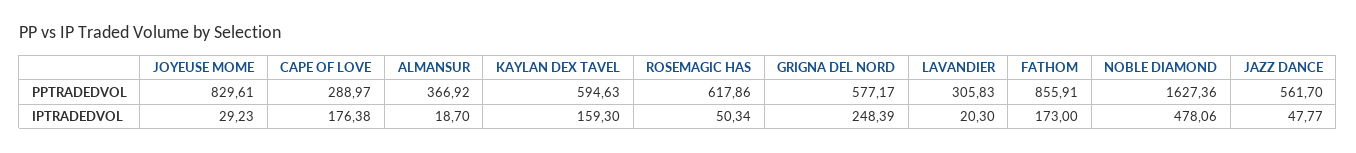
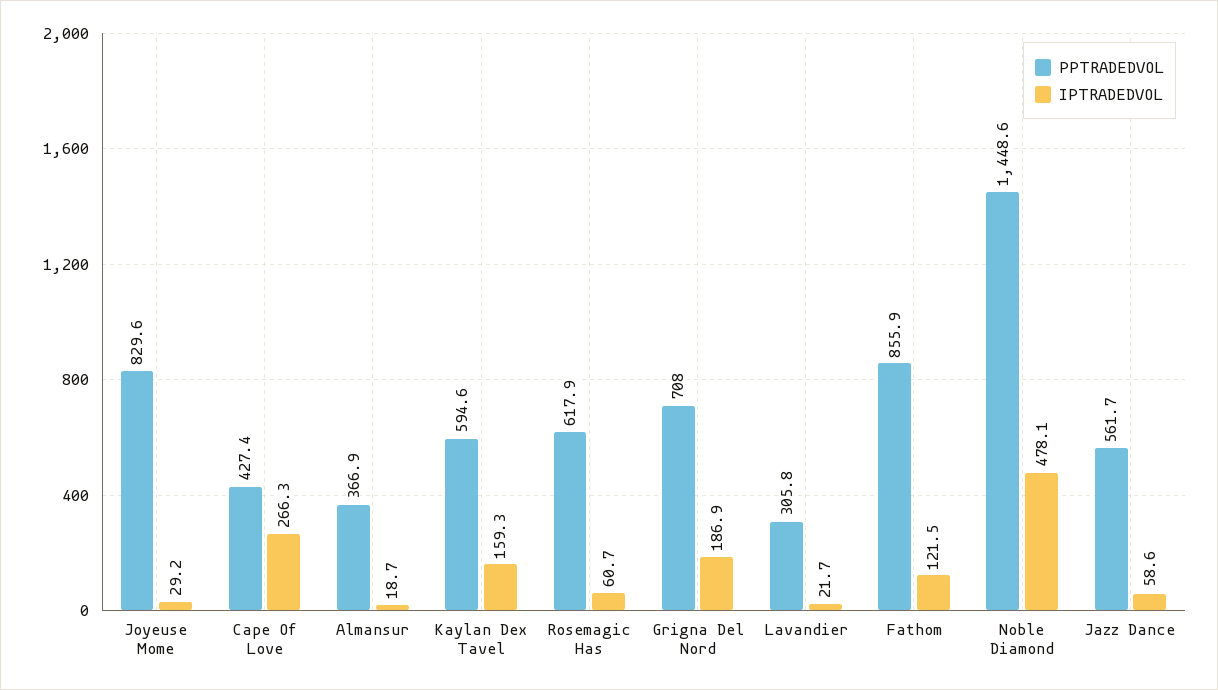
PPTRADEDVOL, CAPE OF LOVE: 288.97 -> 427.4
PPTRADEDVOL, GRIGNA DEL NORD: 577.17 -> 708
PPTRADEDVOL, NOBLE DIAMOND: 1627.36 -> 1448.6
IPTRADEDVOL, CAPE OF LOVE: 176.38 -> 266.3
IPTRADEDVOL, ROSEMAGIC HAS: 50.34 -> 60.7
IPTRADEDVOL, GRIGNA DEL NORD: 248.39 -> 186.9
IPTRADEDVOL, LAVANDIER: 20.3 -> 21.7
IPTRADEDVOL, FATHOM: 173 -> 121.5
IPTRADEDVOL, JAZZ DANCE: 47.77 -> 58.6

